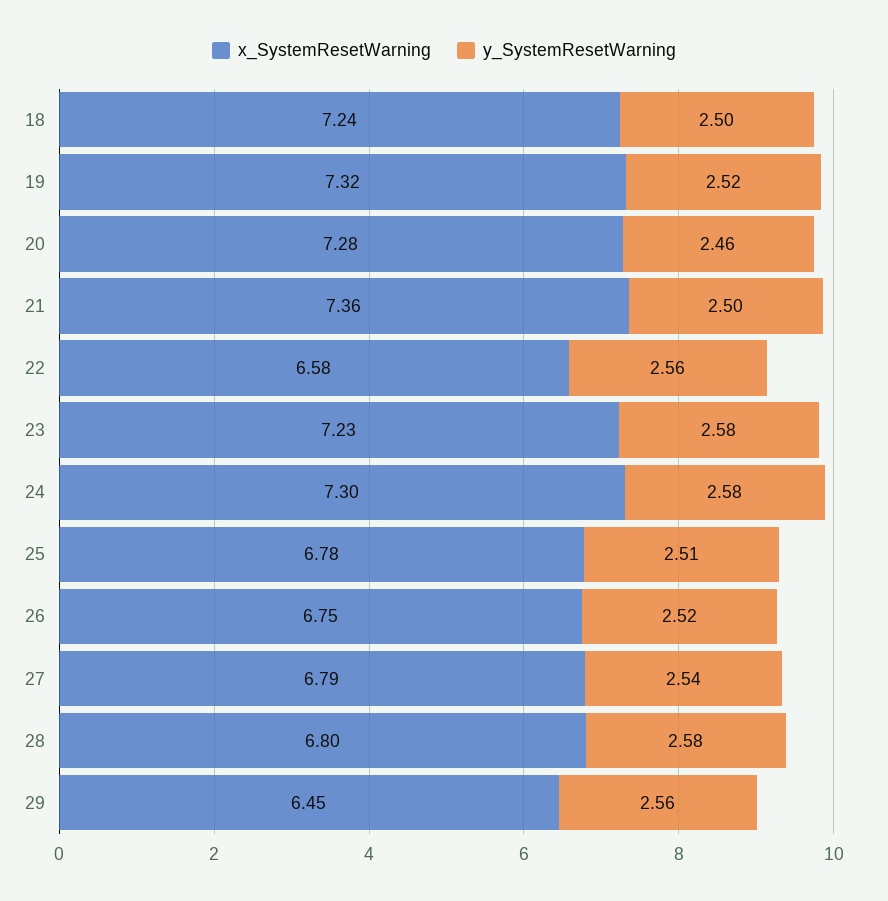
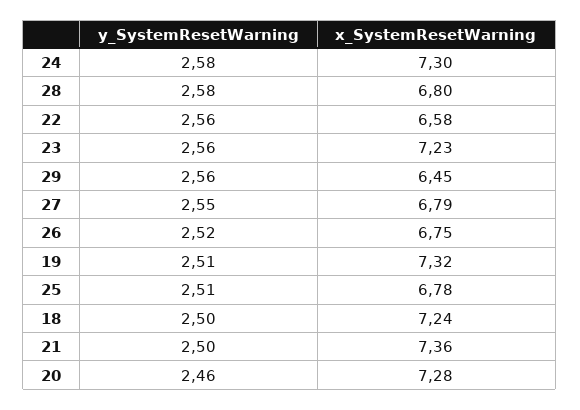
y_SystemResetWarning, 19: 2.52 -> 2.51
y_SystemResetWarning, 23: 2.58 -> 2.56
y_SystemResetWarning, 27: 2.54 -> 2.55

